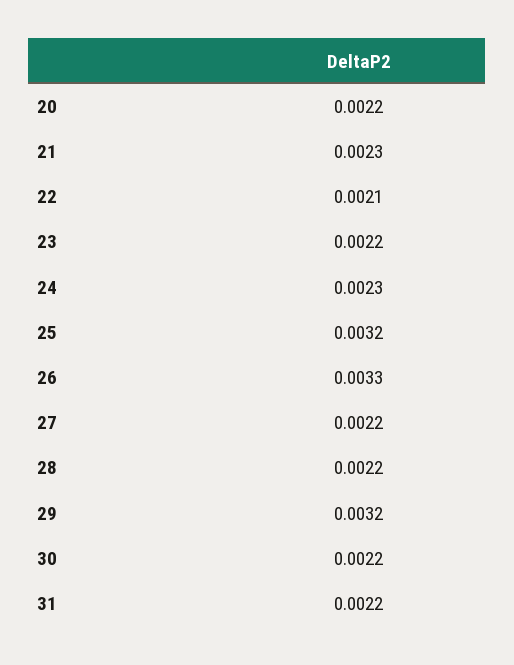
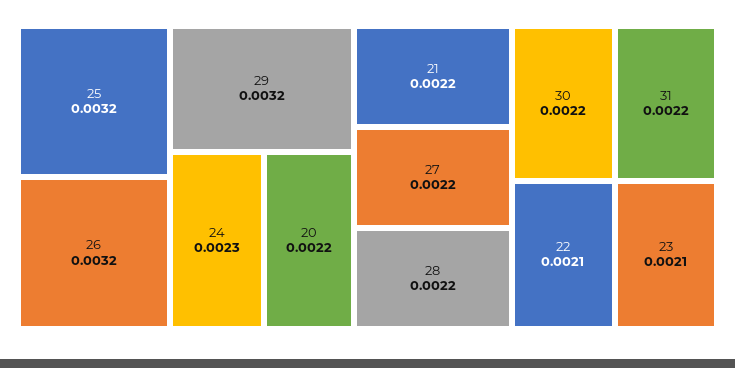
21: 0.0023 -> 0.0022
23: 0.0022 -> 0.0021
26: 0.0033 -> 0.0032

